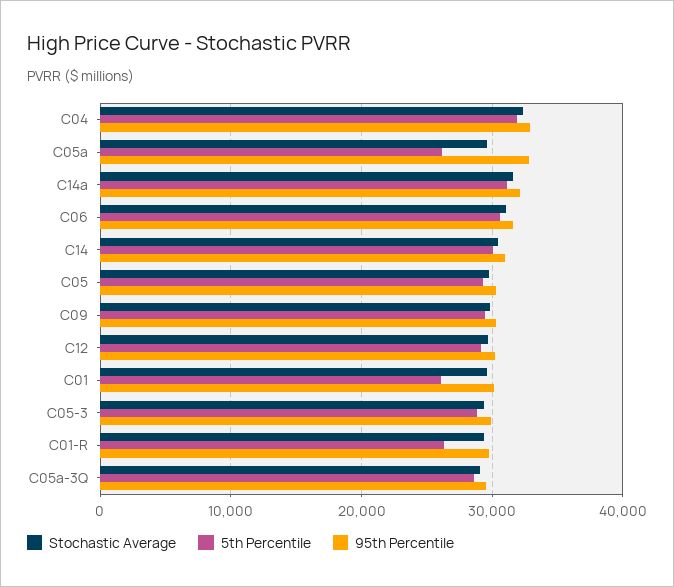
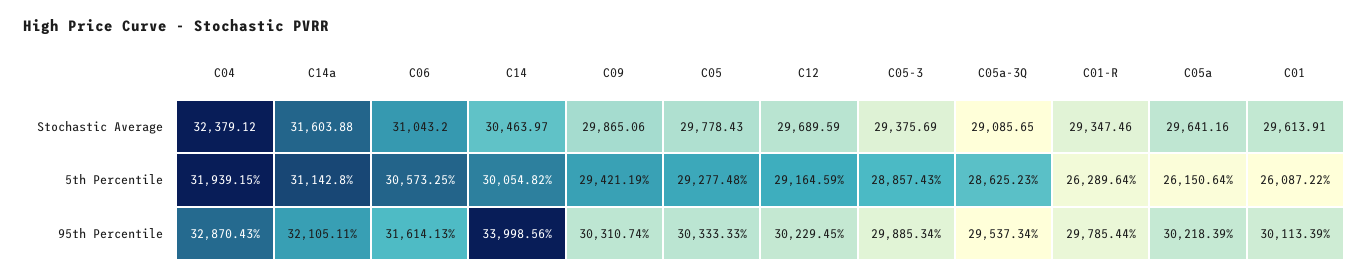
95th Percentile, C05a: 33000 -> 30218.39
95th Percentile, C14: 31000 -> 33998.56

